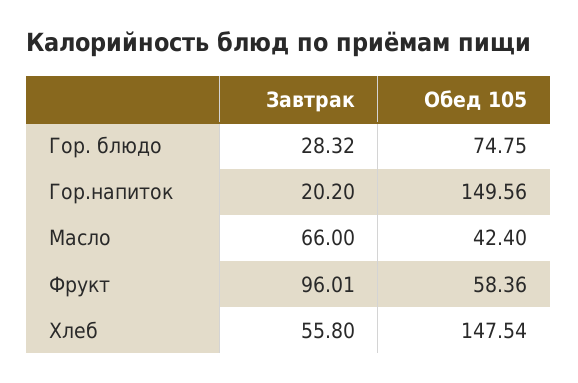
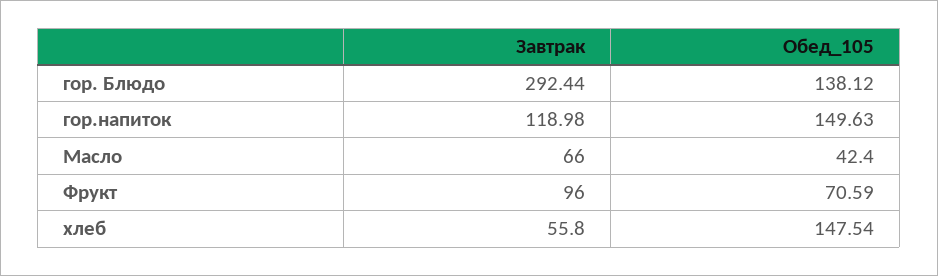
Завтрак, Гор. блюдо: 28.32 -> 292.44
Обед 105, Гор. блюдо: 74.75 -> 138.12
Завтрак, Гор.напиток: 20.2 -> 118.98
Обед 105, Гор.напиток: 149.56 -> 149.63
Завтрак, Фрукт: 96.01 -> 96
Обед 105, Фрукт: 58.36 -> 70.59

